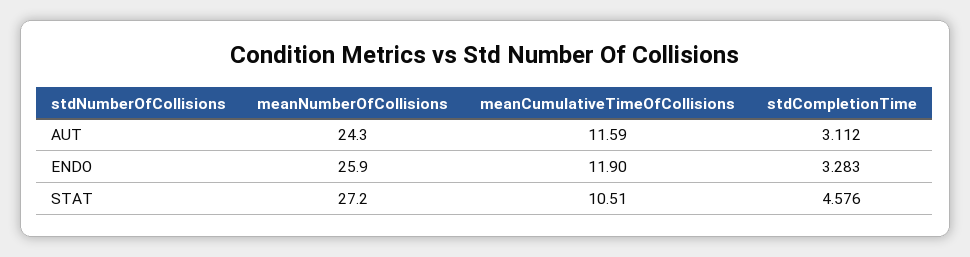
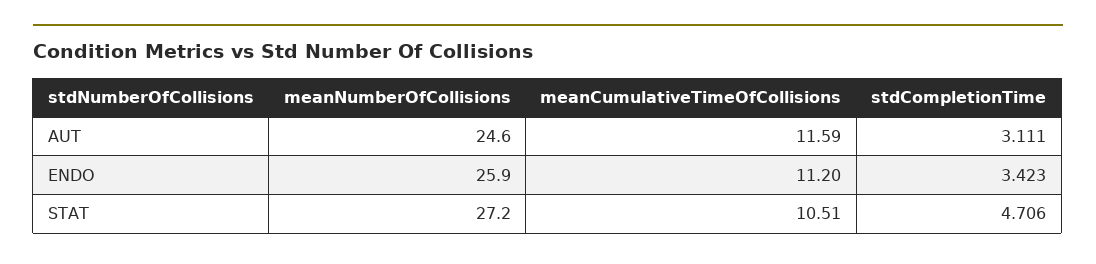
meanNumberOfCollisions, AUT: 24.3 -> 24.6
stdCompletionTime, AUT: 3.112 -> 3.111
meanCumulativeTimeOfCollisions, ENDO: 11.9 -> 11.2
stdCompletionTime, ENDO: 3.283 -> 3.423
stdCompletionTime, STAT: 4.576 -> 4.706

